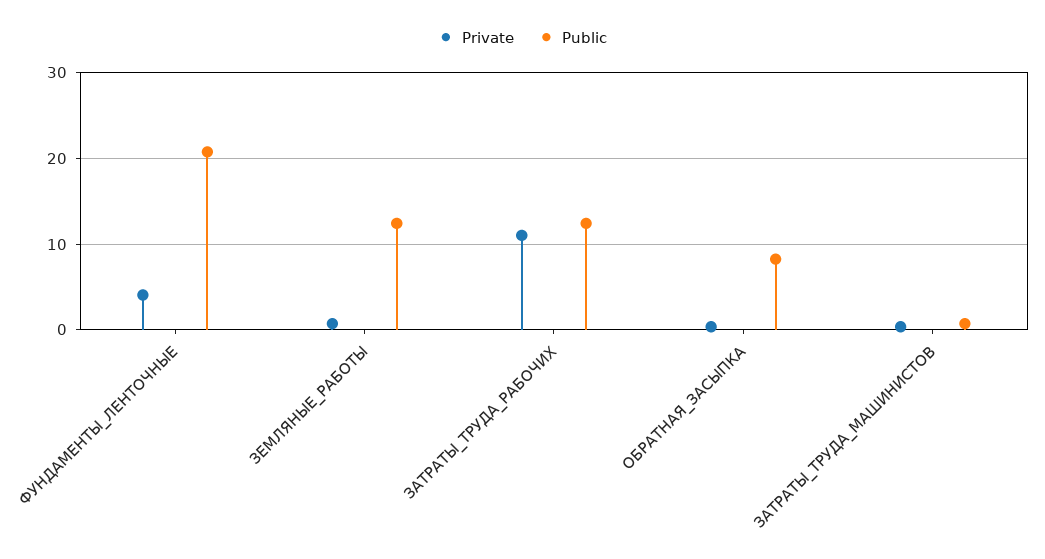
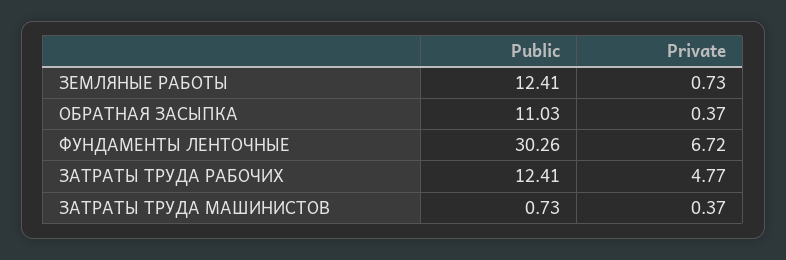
Private, ФУНДАМЕНТЫ_ЛЕНТОЧНЫЕ: 4 -> 6.72
Public, ФУНДАМЕНТЫ_ЛЕНТОЧНЫЕ: 21 -> 30.26
Private, ЗАТРАТЫ_ТРУДА_РАБОЧИХ: 11 -> 4.77
Public, ОБРАТНАЯ_ЗАСЫПКА: 8 -> 11.03

